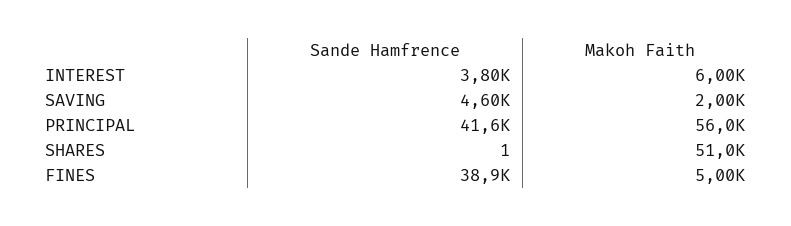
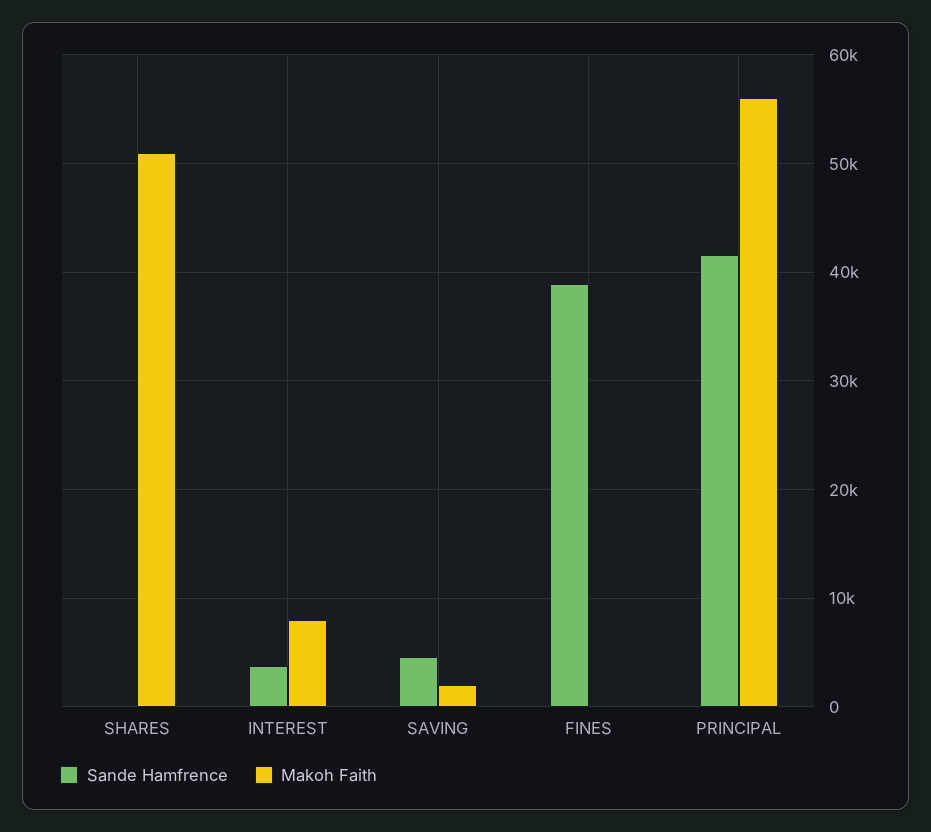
Makoh Faith, INTEREST: 6000 -> 8000
Makoh Faith, FINES: 5000 -> 0

